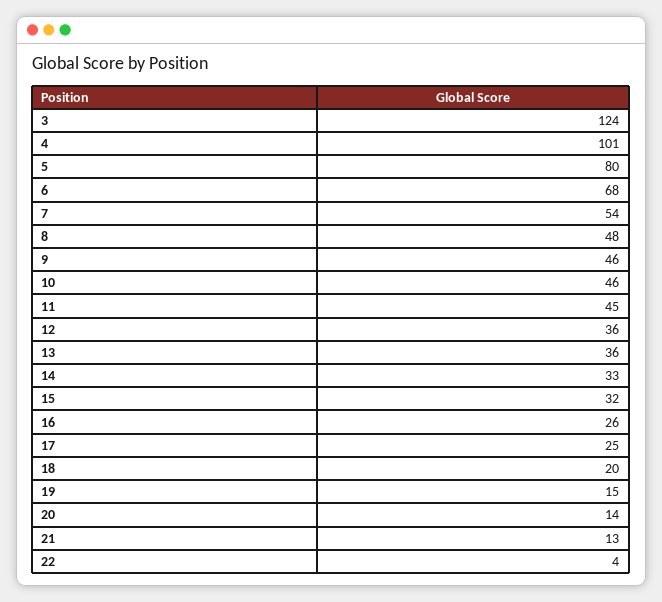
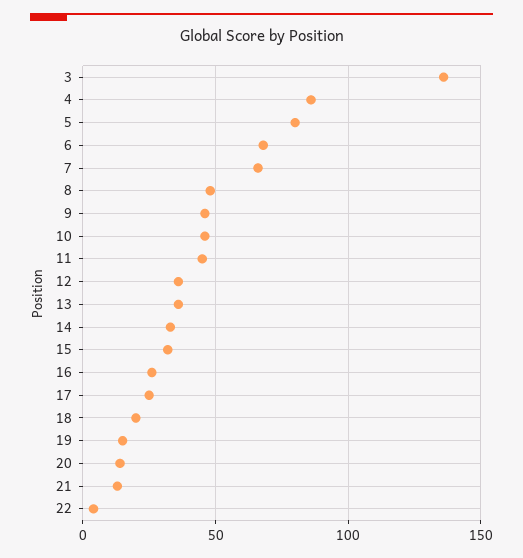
3: 124 -> 135
4: 101 -> 85
7: 54 -> 65

